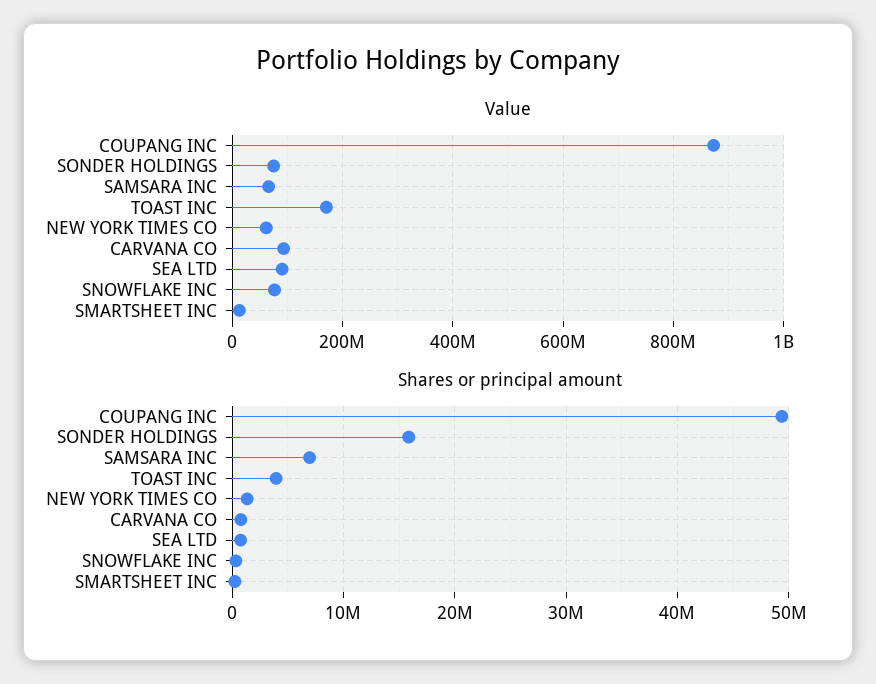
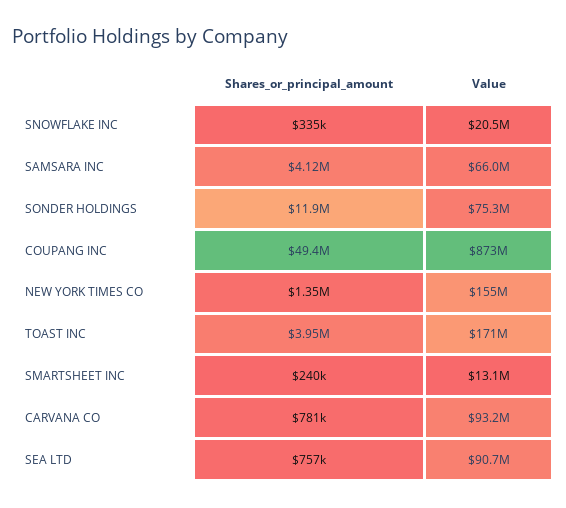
Value, NEW YORK TIMES CO: 60000000 -> 155000000
Value, SNOWFLAKE INC: 80000000 -> 20500000
Shares or principal amount, SONDER HOLDINGS: 16000000 -> 11900000
Shares or principal amount, SAMSARA INC: 7000000 -> 4120000

